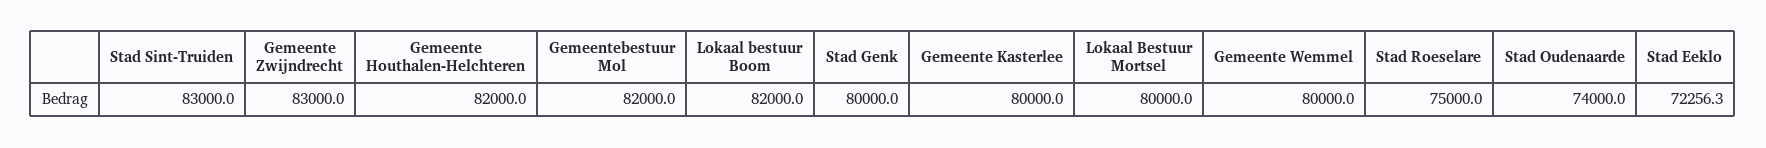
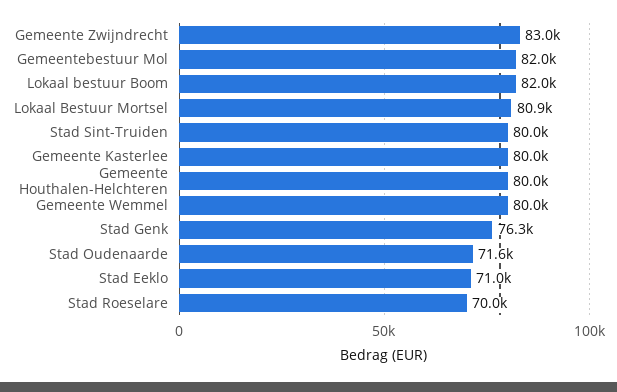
Stad Sint-Truiden: 83000 -> 80000
Gemeente Houthalen-Helchteren: 82000 -> 80000
Stad Genk: 80000 -> 76300
Lokaal Bestuur Mortsel: 80000 -> 80900
Stad Roeselare: 75000 -> 70000
Stad Oudenaarde: 74000 -> 71600
Stad Eeklo: 72256.3 -> 71000

